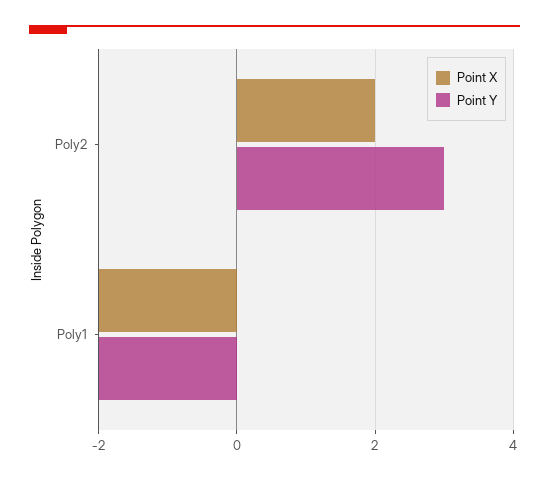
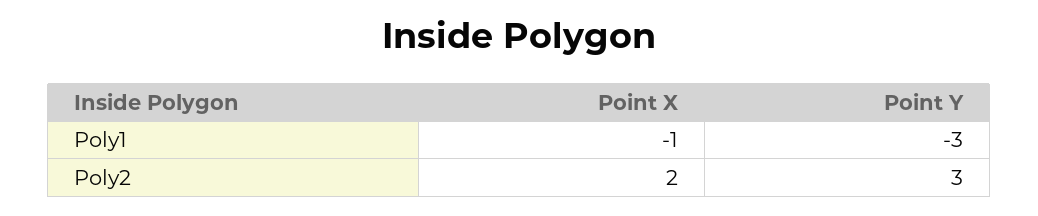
Point X, Poly1: -2 -> -1
Point Y, Poly1: -2 -> -3

